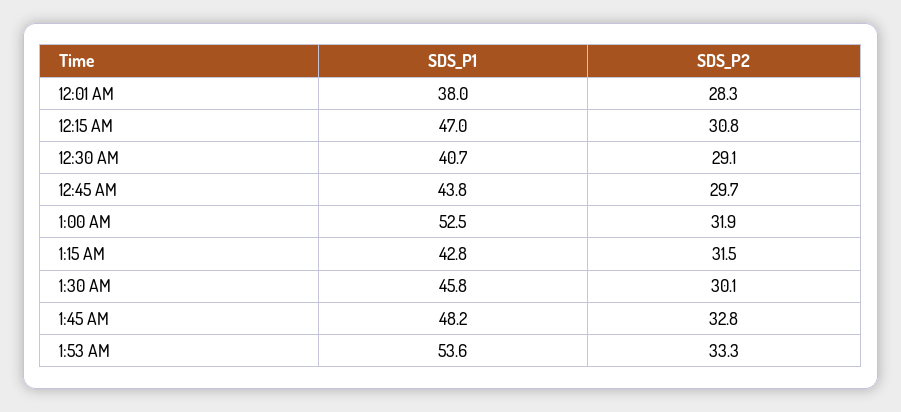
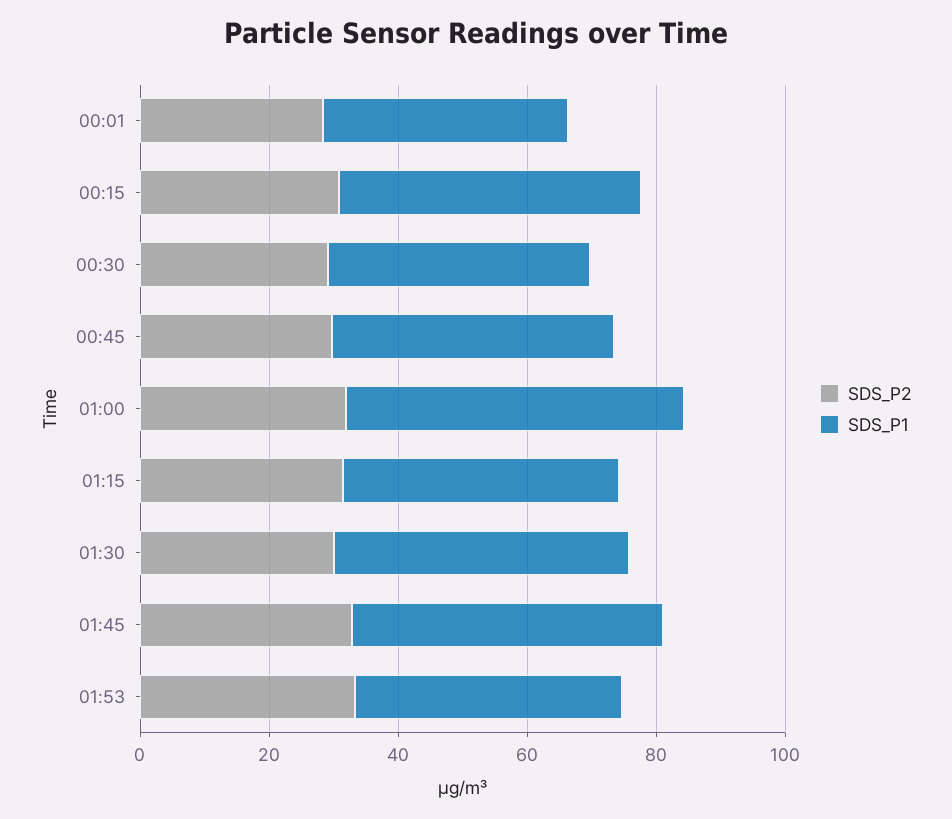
SDS_P1, 1:53 AM: 53.6 -> 40

